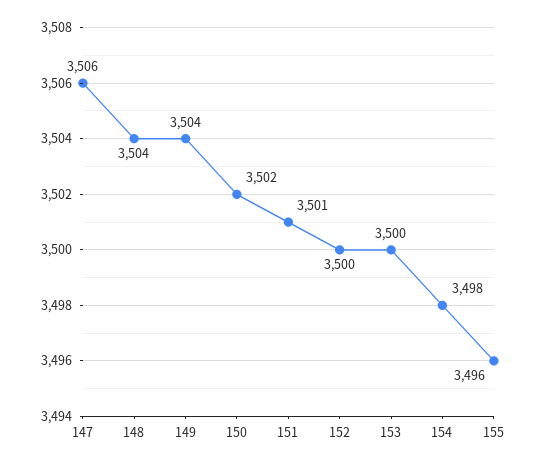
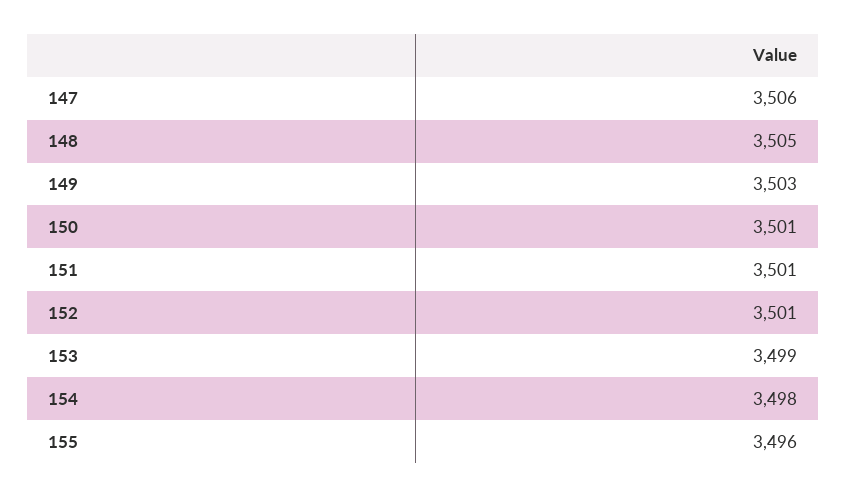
148: 3504 -> 3505
149: 3504 -> 3503
150: 3502 -> 3501
152: 3500 -> 3501
153: 3500 -> 3499

